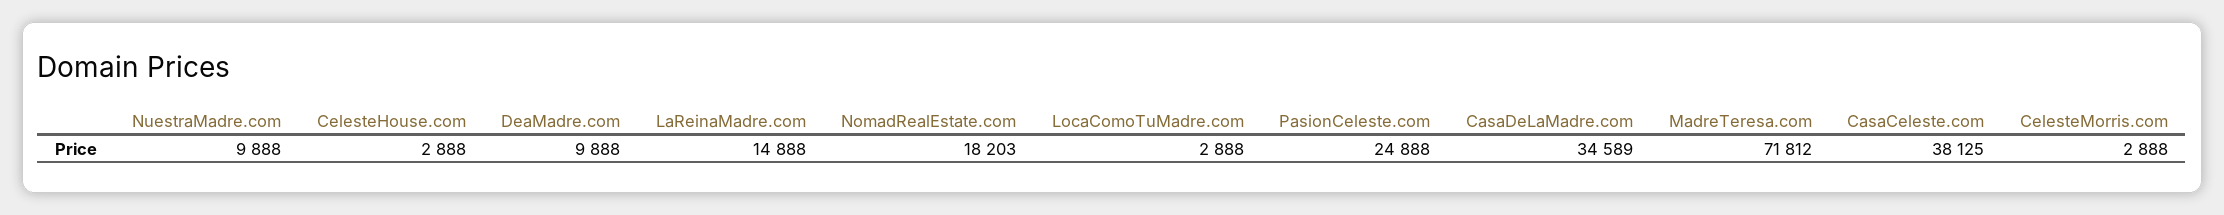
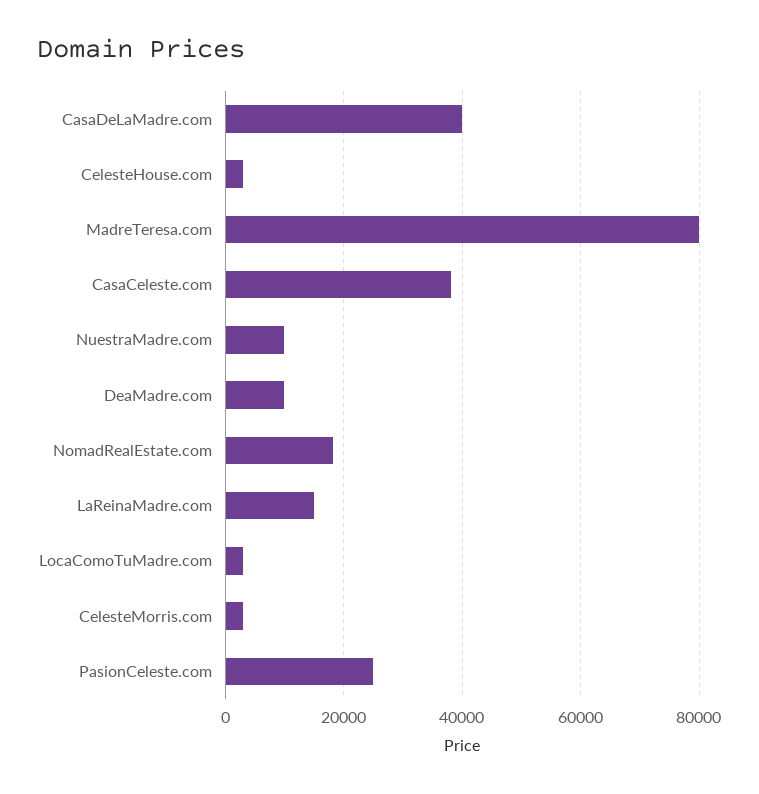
CasaDeLaMadre.com: 34589 -> 40000
MadreTeresa.com: 71812 -> 80000

